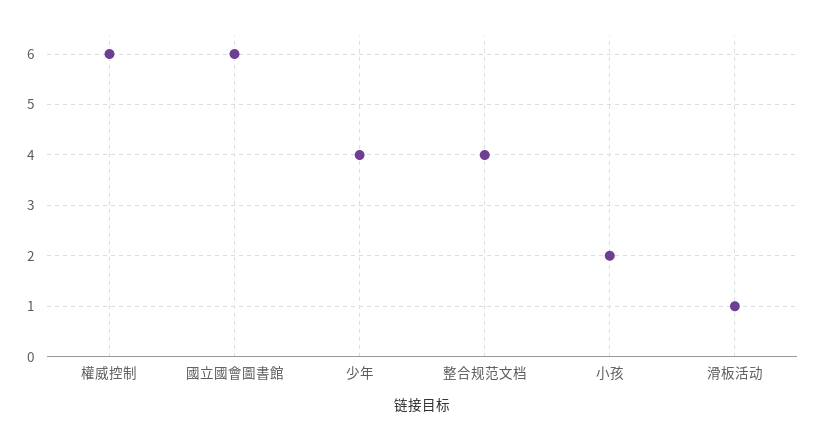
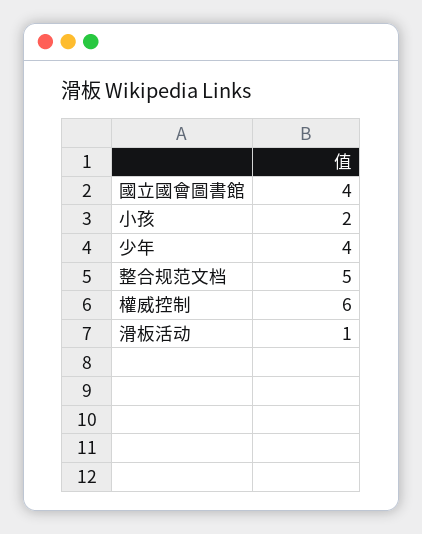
國立國會圖書館: 6 -> 4
整合规范文档: 4 -> 5

